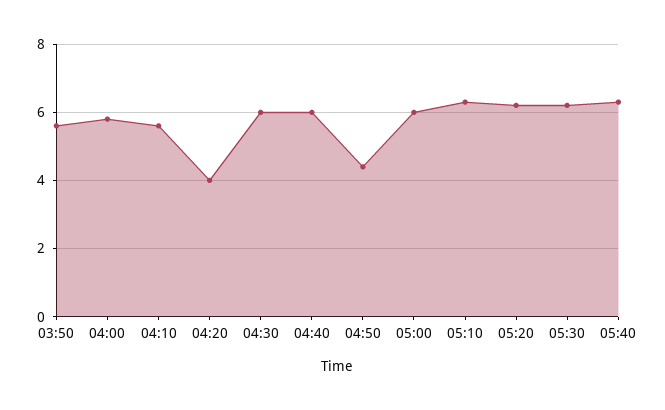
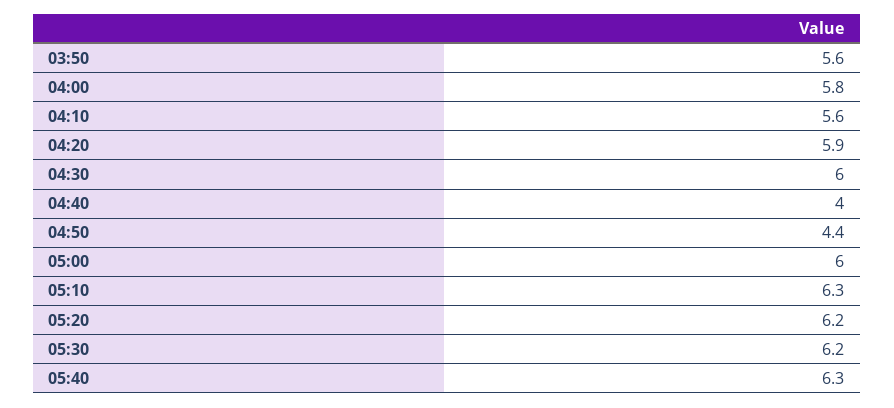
04:20: 4 -> 5.9
04:40: 6 -> 4

